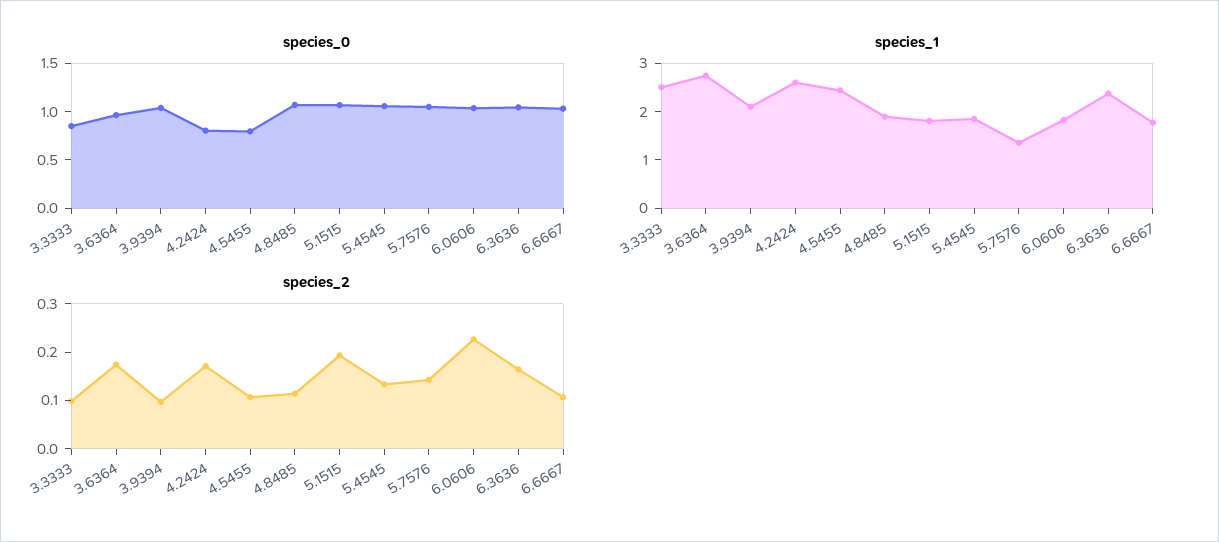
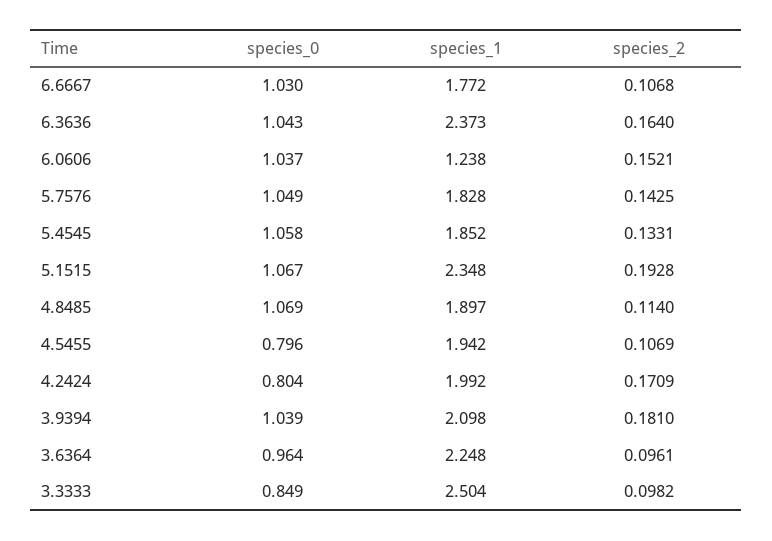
species_1, 3.6364: 2.8 -> 2.248
species_1, 4.2424: 2.6 -> 1.992
species_1, 4.5455: 2.4 -> 1.942
species_1, 5.1515: 1.8 -> 2.348
species_1, 5.7576: 1.4 -> 1.828
species_1, 6.0606: 1.8 -> 1.238
species_2, 3.6364: 0.18 -> 0.0961
species_2, 3.9394: 0.1 -> 0.181
species_2, 6.0606: 0.22 -> 0.1521

